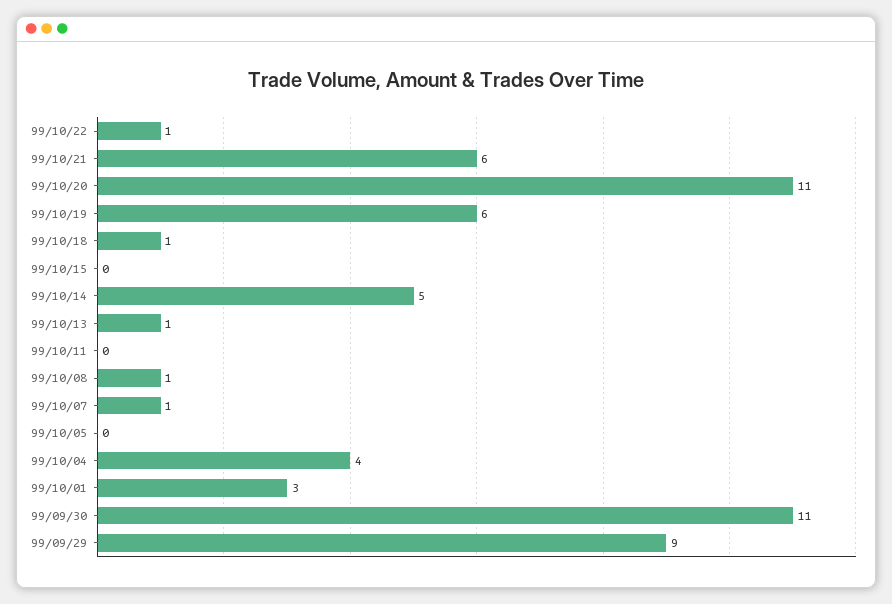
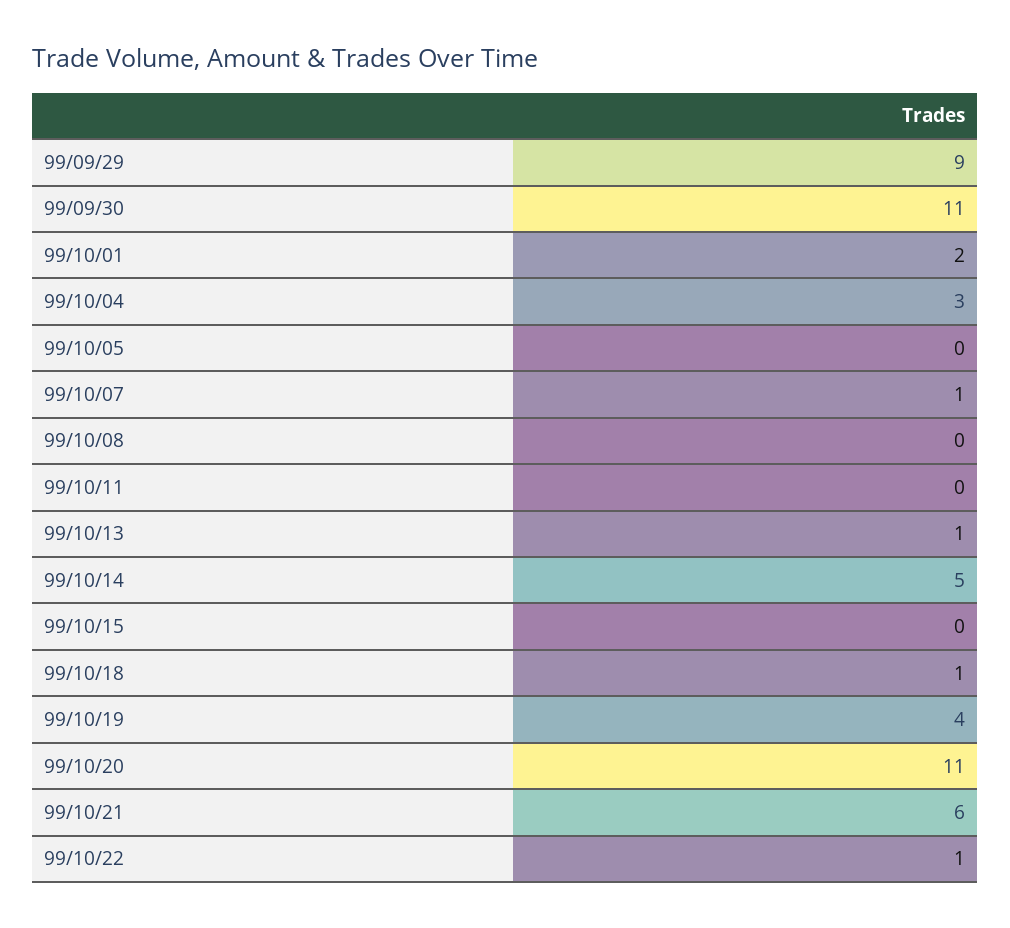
99/10/19: 6 -> 4
99/10/08: 1 -> 0
99/10/04: 4 -> 3
99/10/01: 3 -> 2

